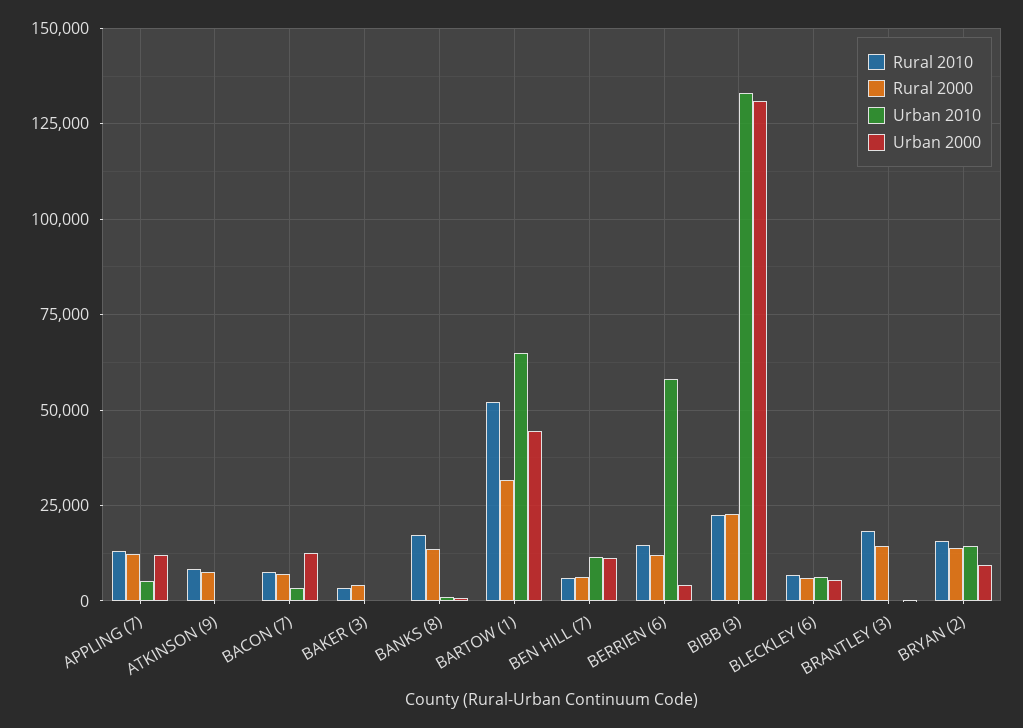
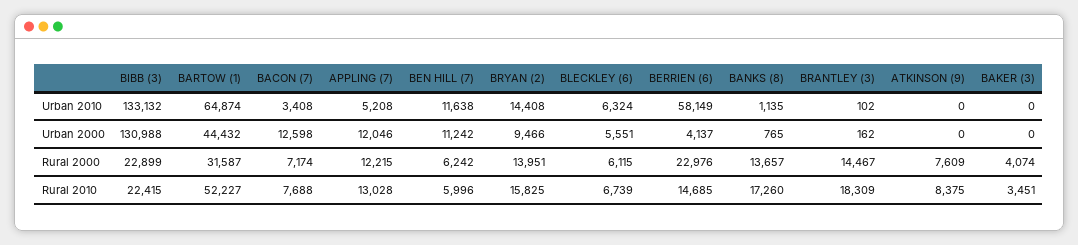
Rural 2000, BERRIEN (6): 12500 -> 22976

